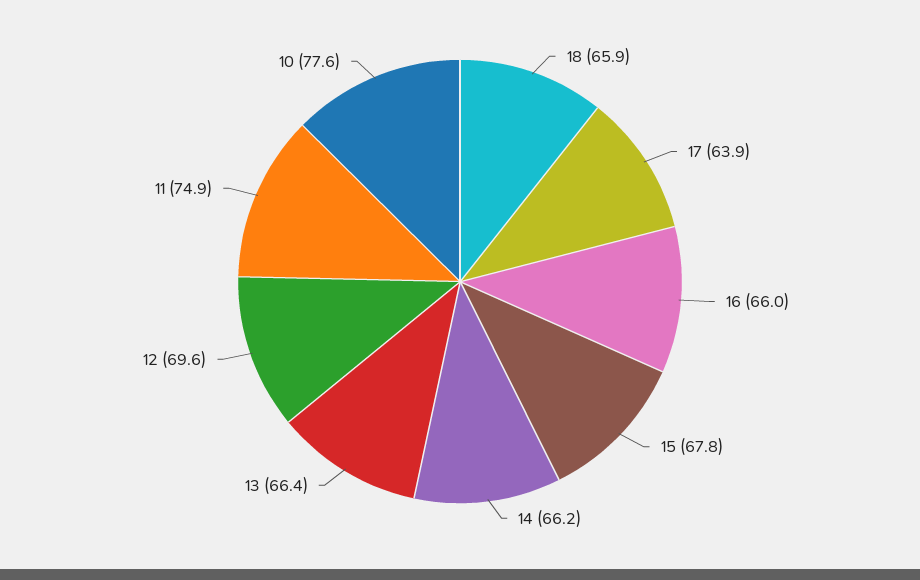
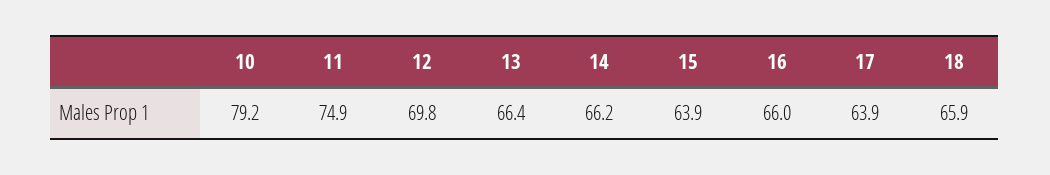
15: 67.8 -> 63.9
12: 69.6 -> 69.8
10: 77.6 -> 79.2

